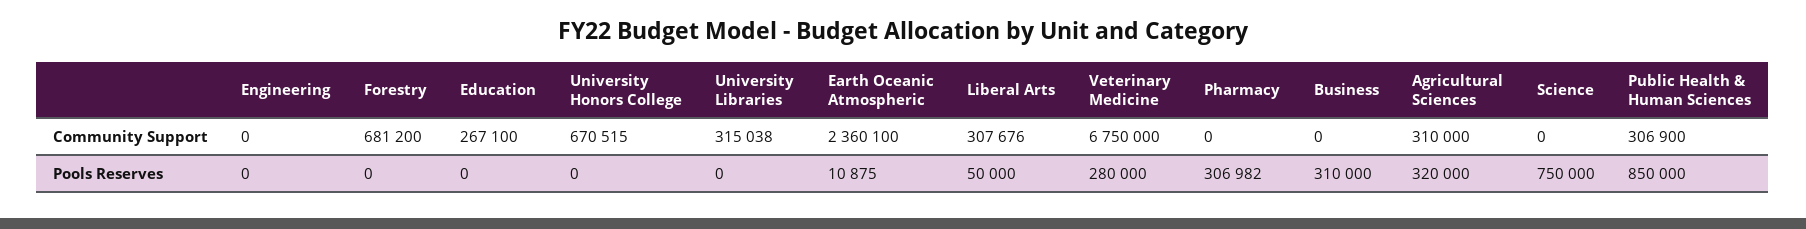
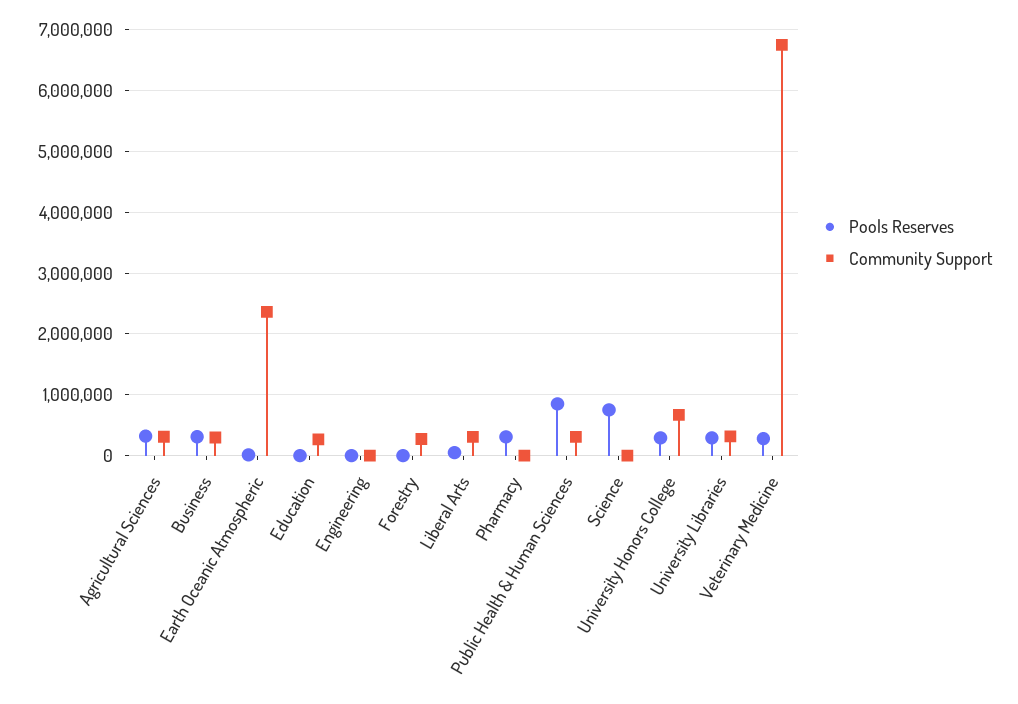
Community Support, Forestry: 681200 -> 300000
Community Support, Business: 0 -> 300000
Pools Reserves, University Honors College: 0 -> 300000
Pools Reserves, University Libraries: 0 -> 300000

